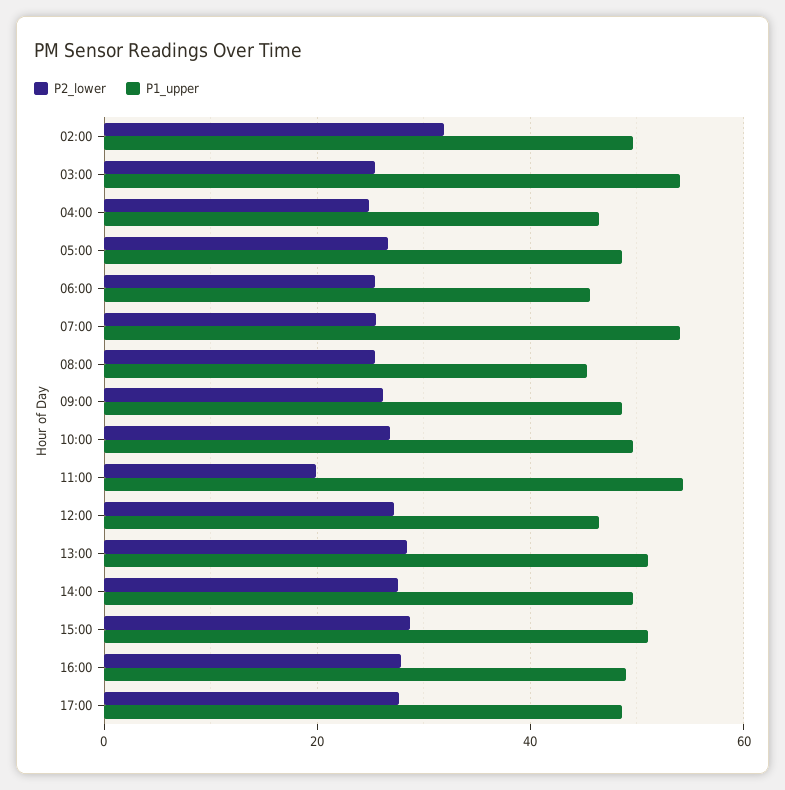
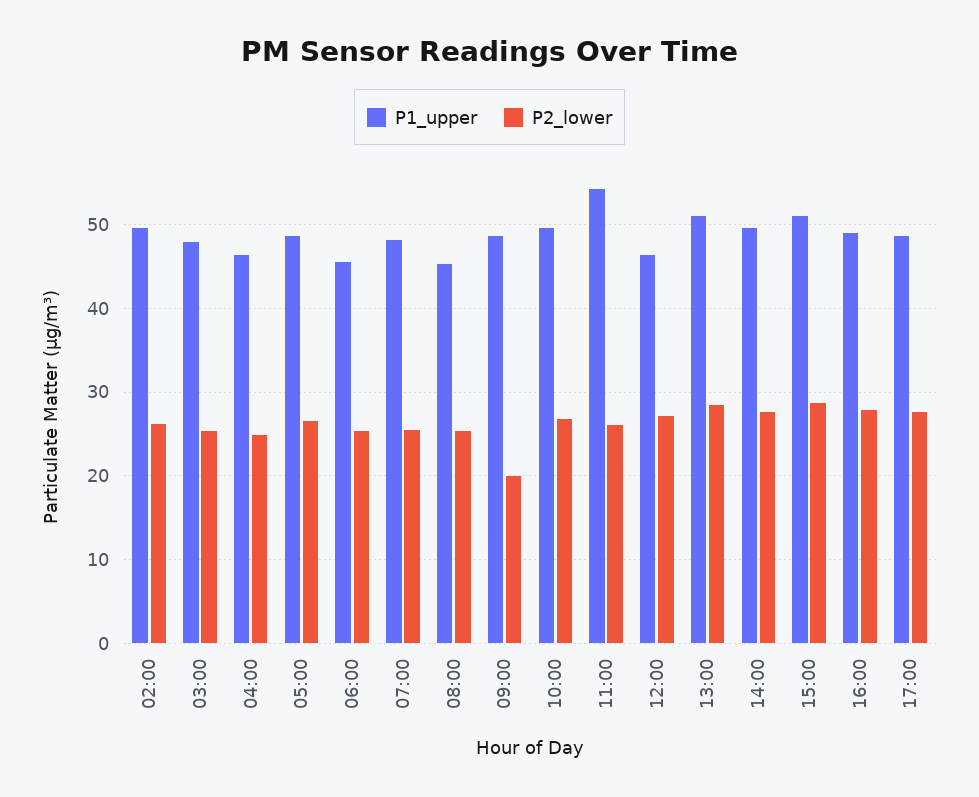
P2_lower, 02:00: 32 -> 26
P1_upper, 03:00: 54 -> 48
P1_upper, 07:00: 54 -> 48
P2_lower, 09:00: 26 -> 20
P2_lower, 11:00: 20 -> 26

